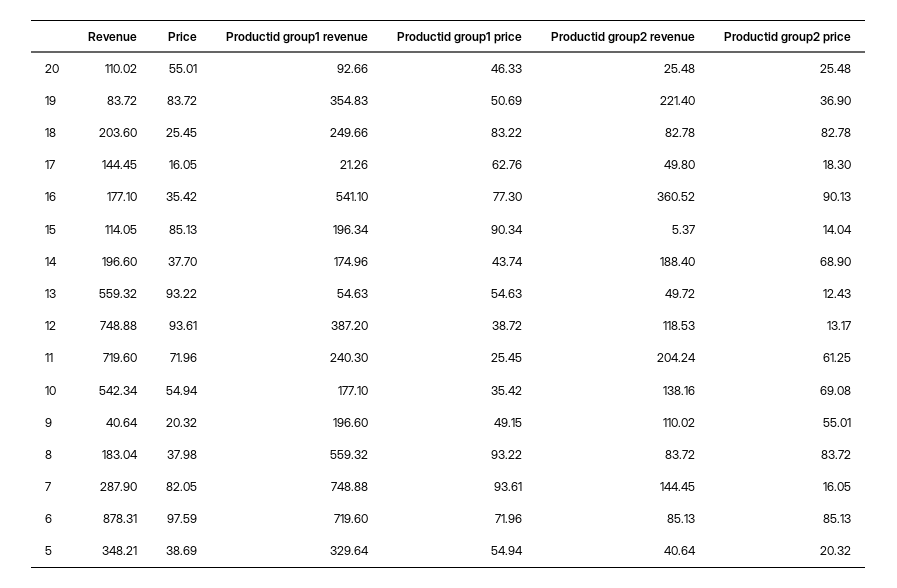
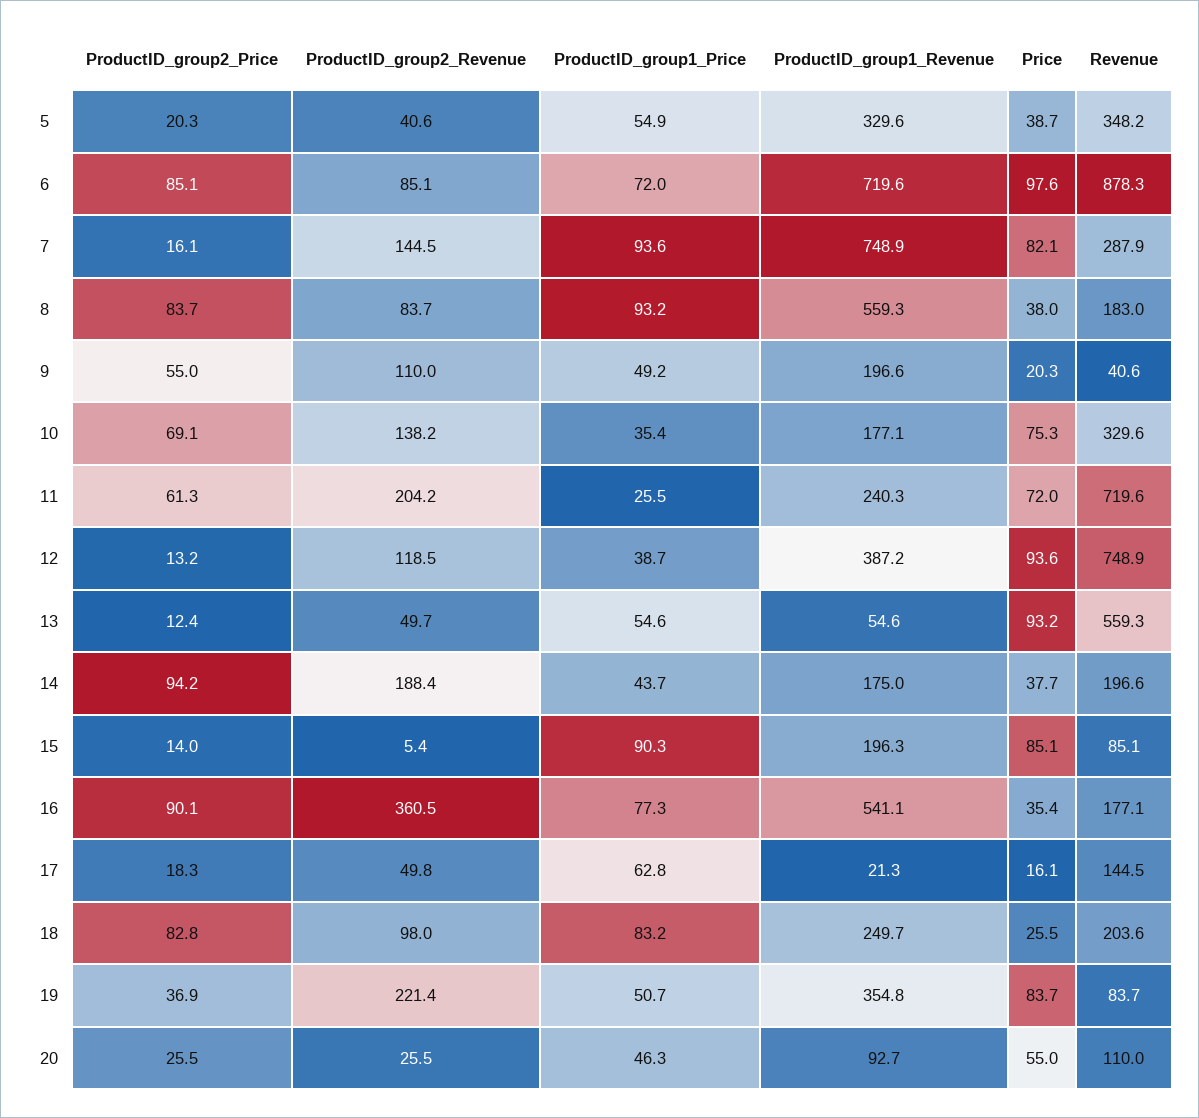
Productid group2 revenue, 18: 82.78 -> 98
Revenue, 15: 114.05 -> 85.1
Productid group2 price, 14: 68.9 -> 94.2
Revenue, 10: 542.34 -> 329.6
Price, 10: 54.94 -> 75.3

